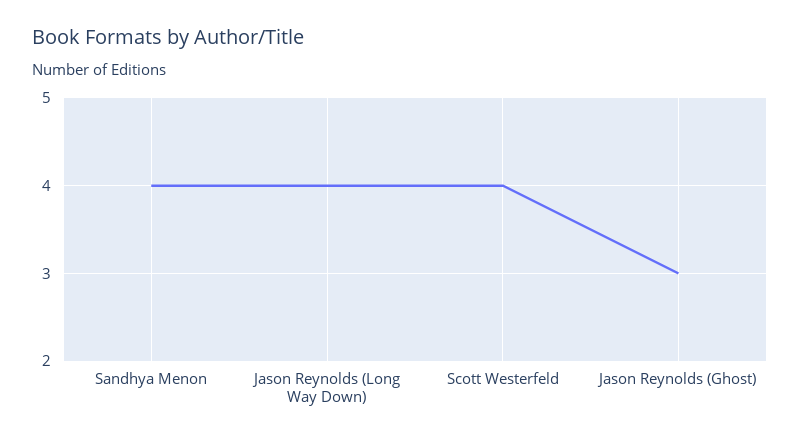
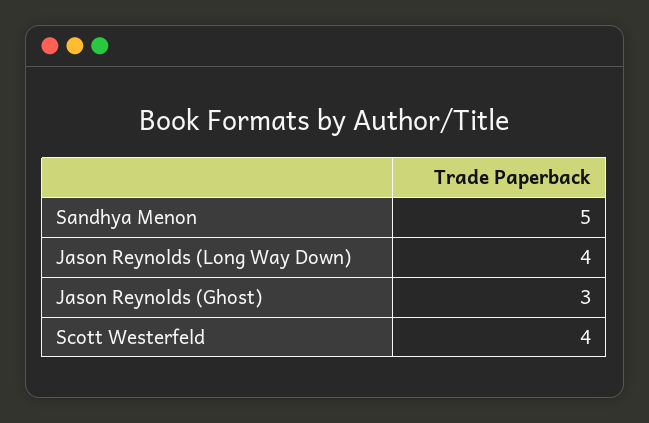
Sandhya Menon: 4 -> 5

